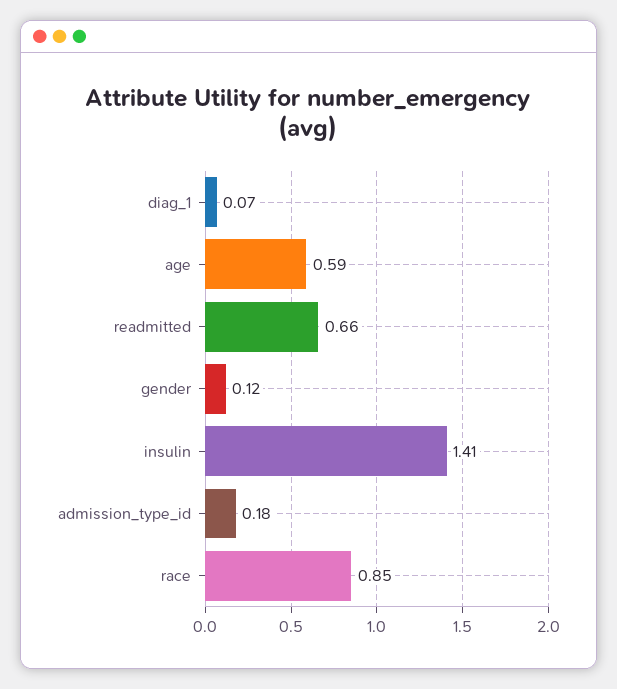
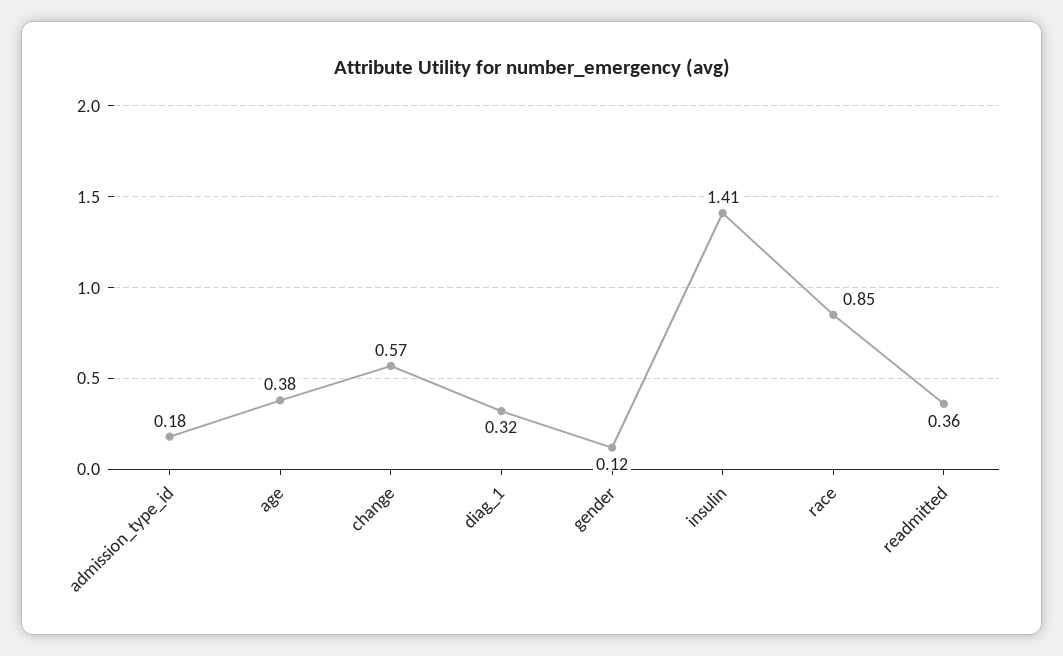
diag_1: 0.07 -> 0.32
age: 0.59 -> 0.38
readmitted: 0.66 -> 0.36
change: none -> 0.57

